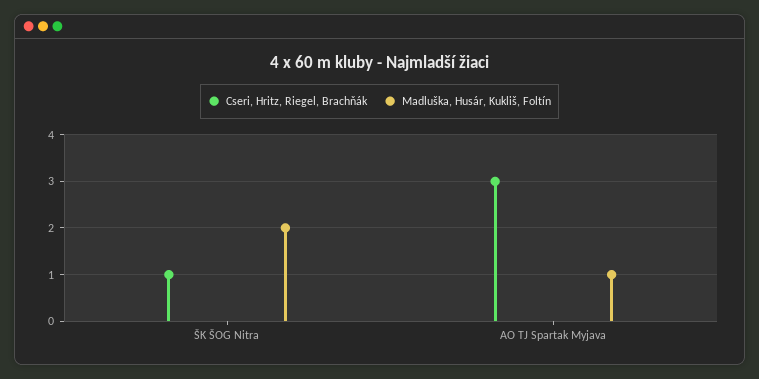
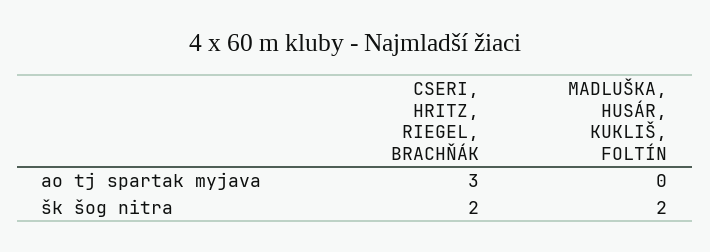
Cseri, Hritz, Riegel, Brachňák, ŠK ŠOG Nitra: 1 -> 2
Madluška, Husár, Kukliš, Foltín, AO TJ Spartak Myjava: 1 -> 0

